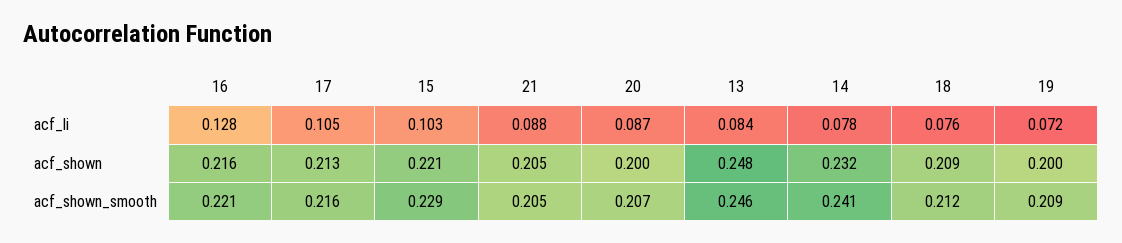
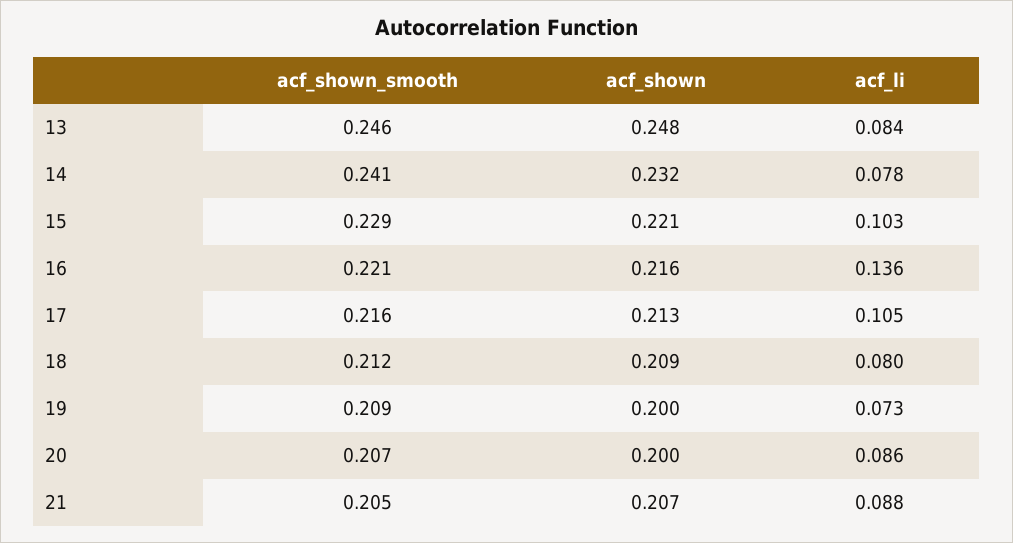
16, acf_li: 0.128 -> 0.136
20, acf_li: 0.087 -> 0.086
18, acf_li: 0.076 -> 0.08
19, acf_li: 0.072 -> 0.073
21, acf_shown: 0.205 -> 0.207

